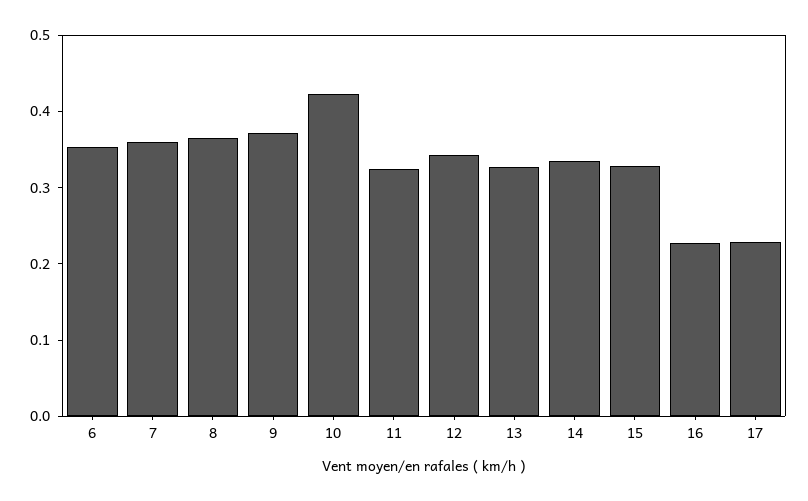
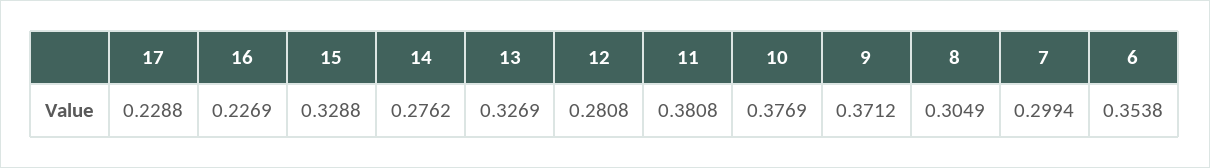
7: 0.36 -> 0.2994
8: 0.36 -> 0.3049
10: 0.42 -> 0.3769
11: 0.32 -> 0.3808
12: 0.34 -> 0.2808
14: 0.34 -> 0.2762

